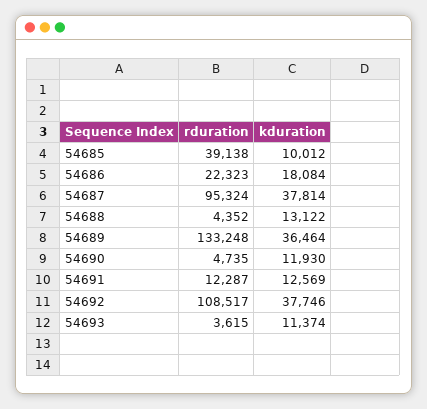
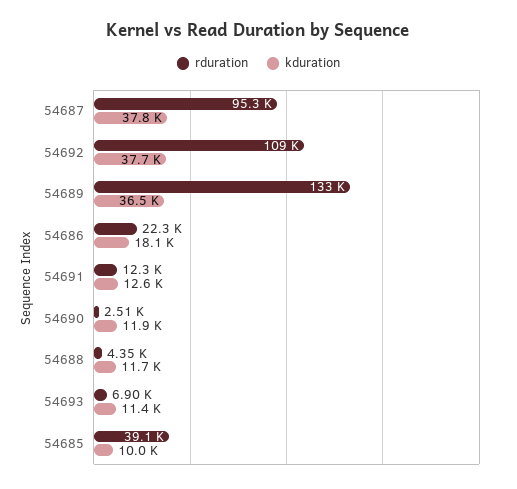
kduration, 54688: 13122 -> 11700
rduration, 54690: 4735 -> 2510
rduration, 54693: 3615 -> 6900

